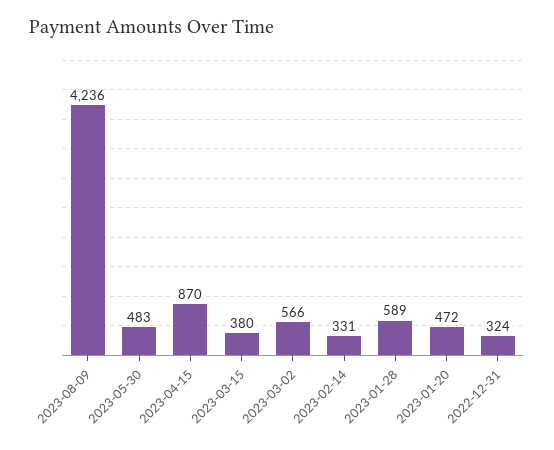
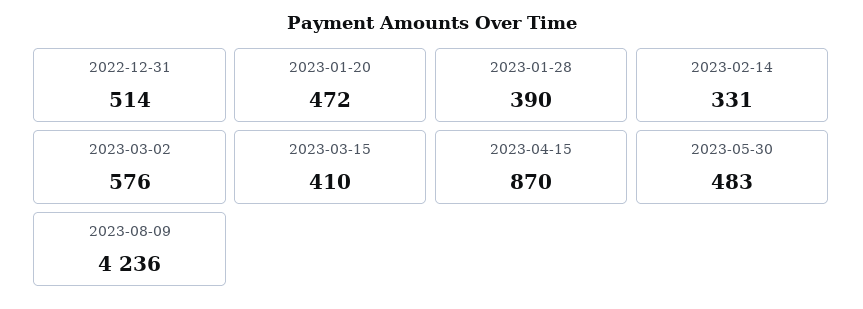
2023-03-15: 380 -> 410
2023-03-02: 566 -> 576
2023-01-28: 589 -> 390
2022-12-31: 324 -> 514

